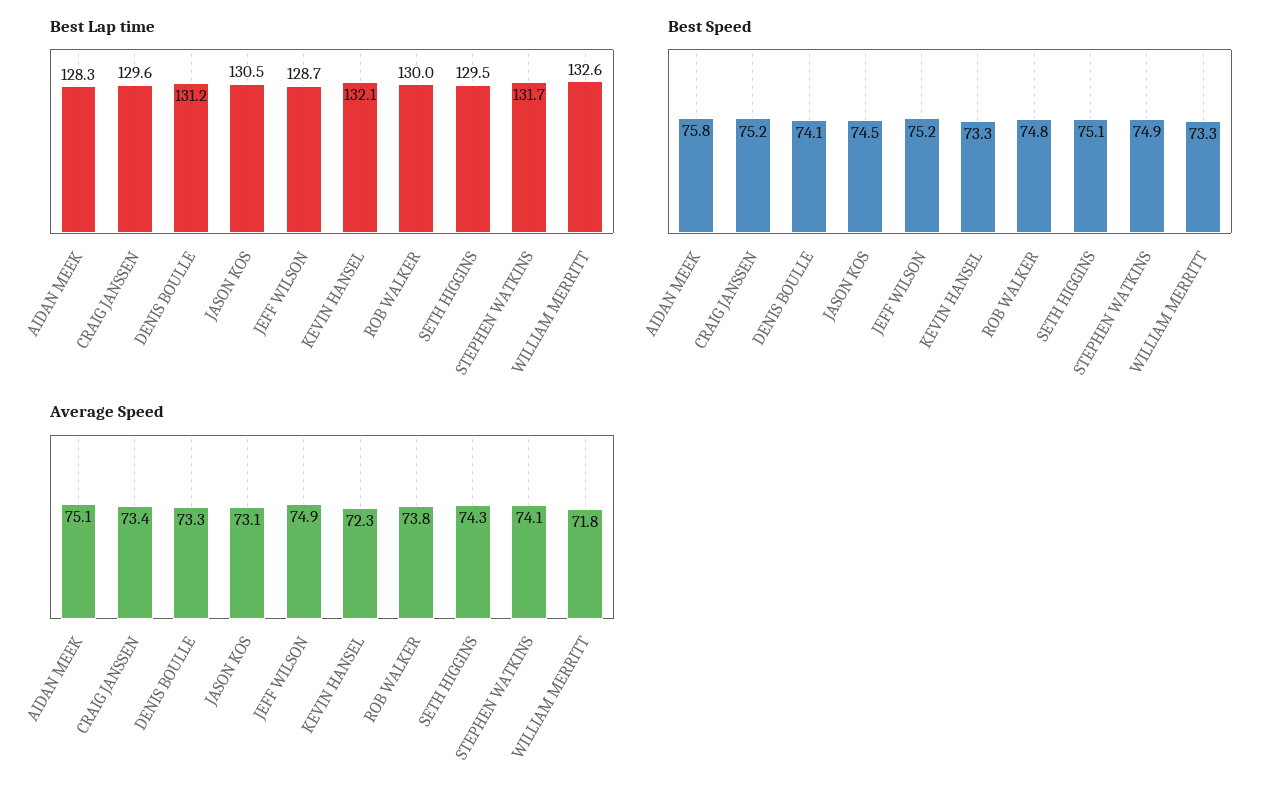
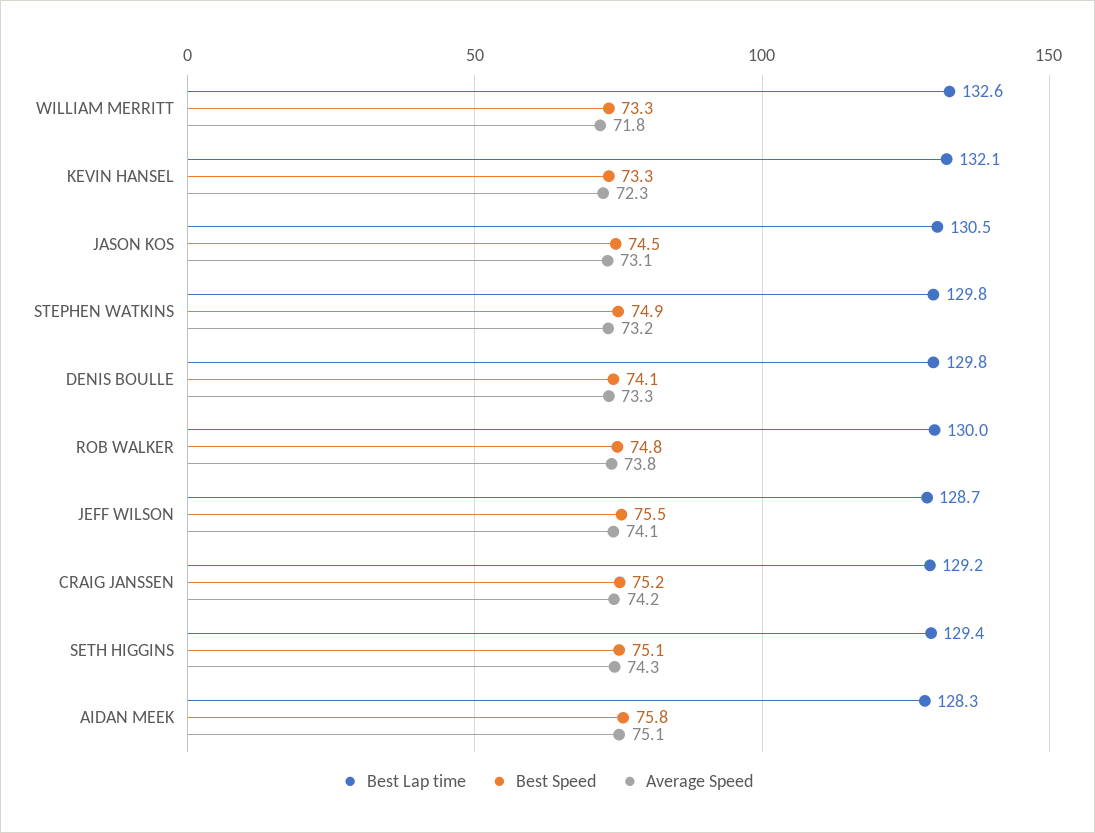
Best Lap time, CRAIG JANSSEN: 129.6 -> 129.2
Best Lap time, DENIS BOULLE: 131.2 -> 129.8
Best Lap time, SETH HIGGINS: 129.5 -> 129.4
Best Lap time, STEPHEN WATKINS: 131.7 -> 129.8
Best Speed, JEFF WILSON: 75.2 -> 75.5
Average Speed, CRAIG JANSSEN: 73.4 -> 74.2
Average Speed, JEFF WILSON: 74.9 -> 74.1
Average Speed, STEPHEN WATKINS: 74.1 -> 73.2

